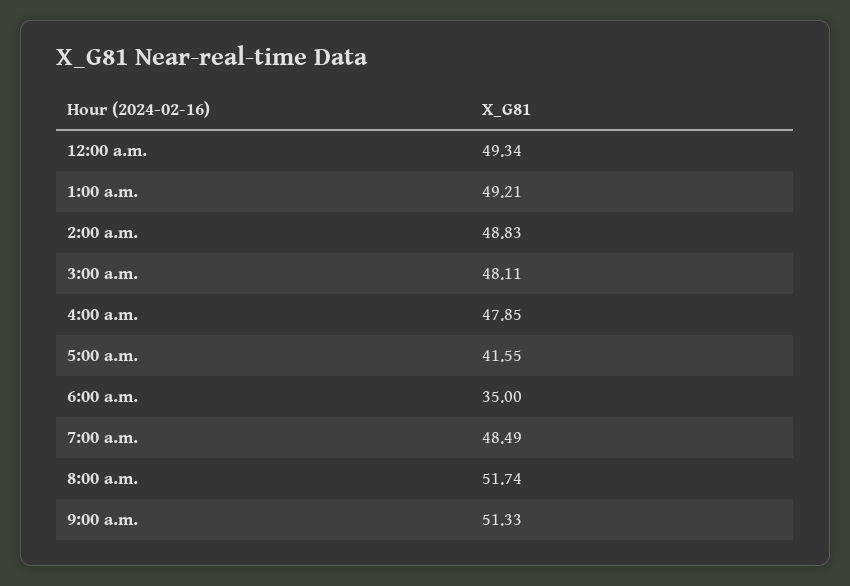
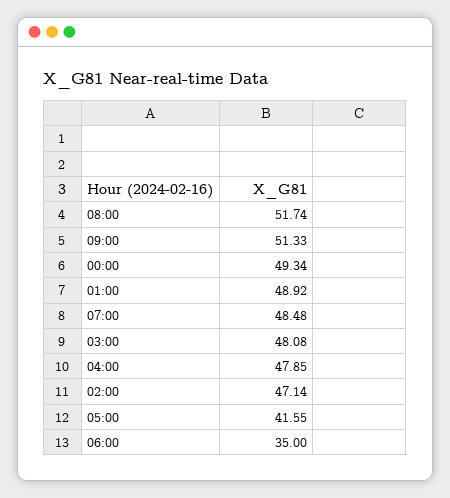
1:00 a.m.: 49.21 -> 48.92
2:00 a.m.: 48.83 -> 47.14
3:00 a.m.: 48.11 -> 48.08
7:00 a.m.: 48.49 -> 48.48

